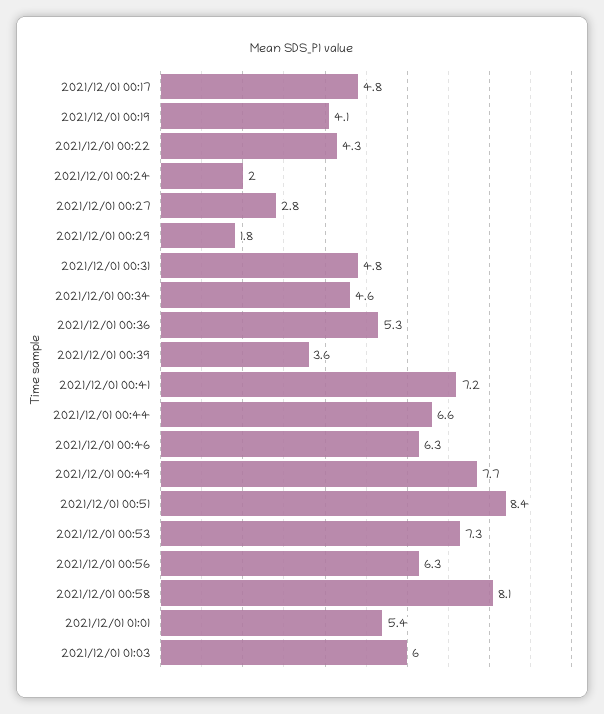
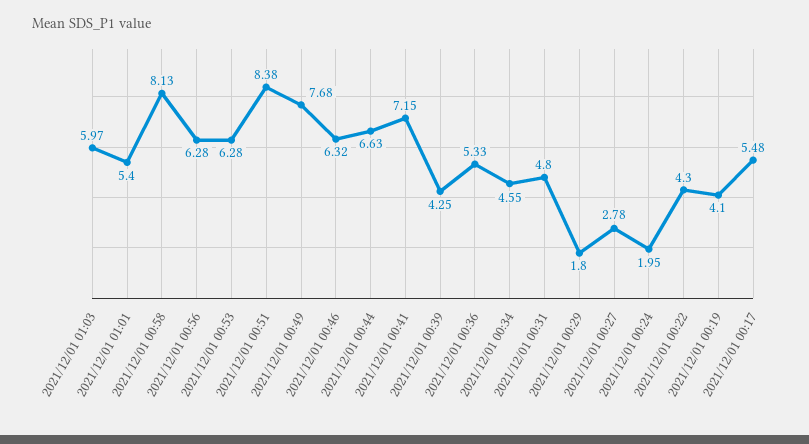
2021/12/01 00:17: 4.8 -> 5.48
2021/12/01 00:39: 3.6 -> 4.25
2021/12/01 00:53: 7.3 -> 6.28

